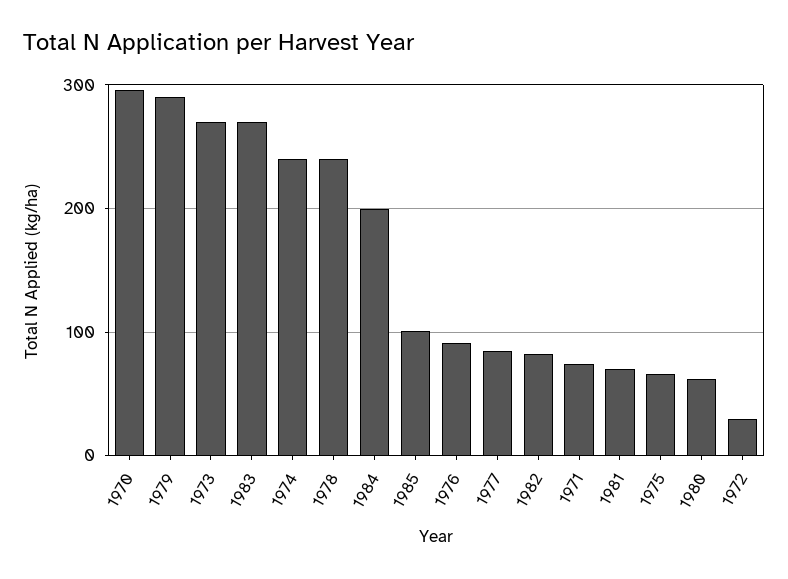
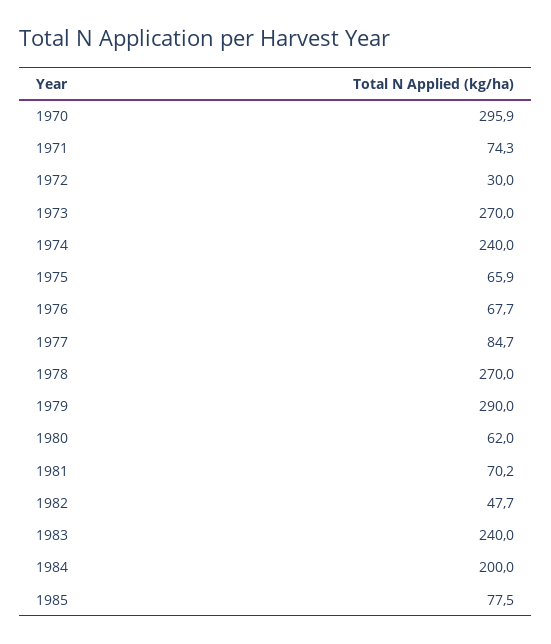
1983: 270 -> 240
1978: 240 -> 270
1985: 100 -> 77.5
1976: 90 -> 67.7
1982: 80 -> 47.7

